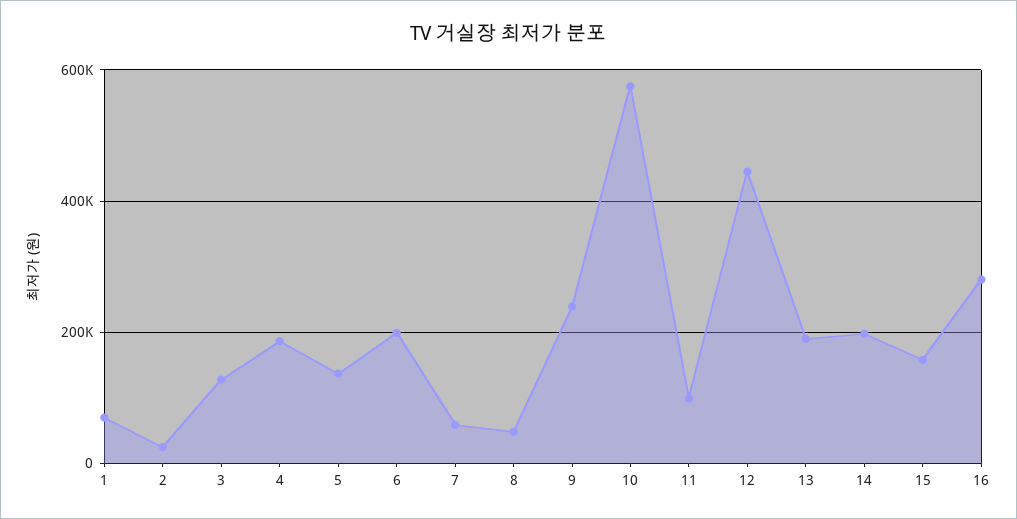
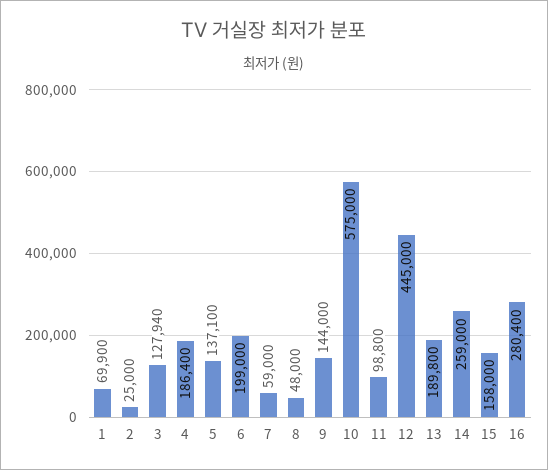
9: 240000 -> 144000
14: 200000 -> 259000

